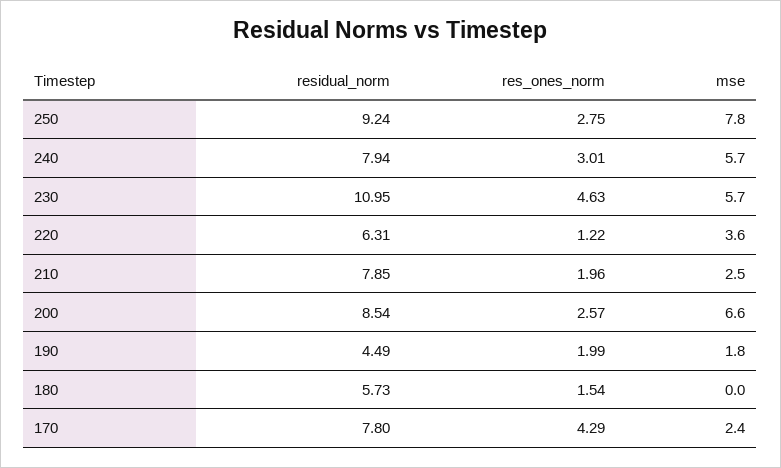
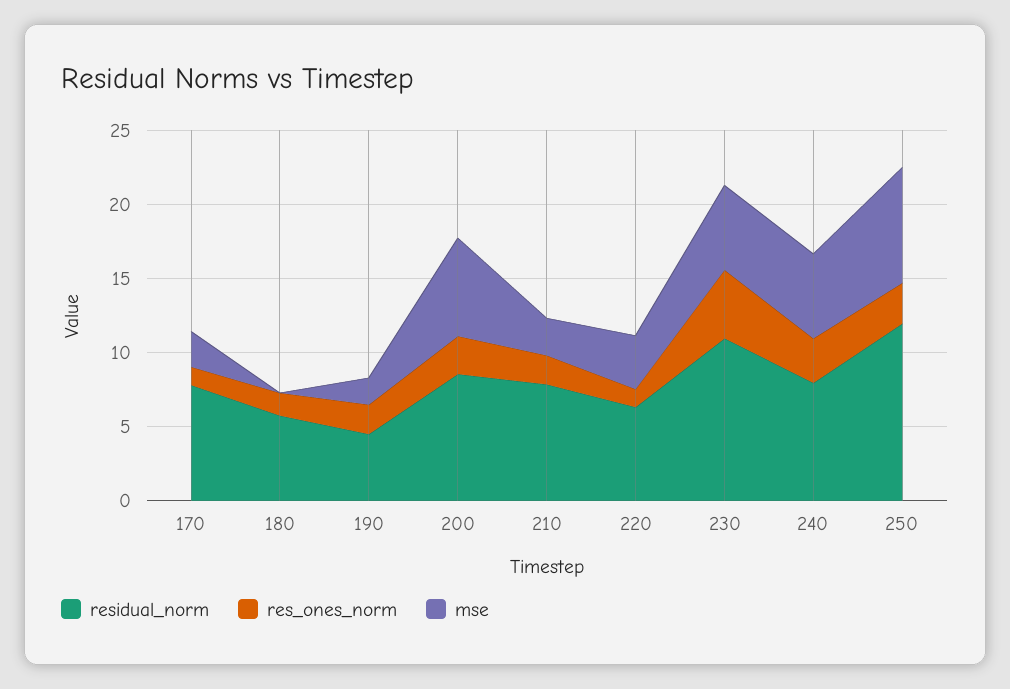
residual_norm, 250: 9.24 -> 12
res_ones_norm, 170: 4.29 -> 1

